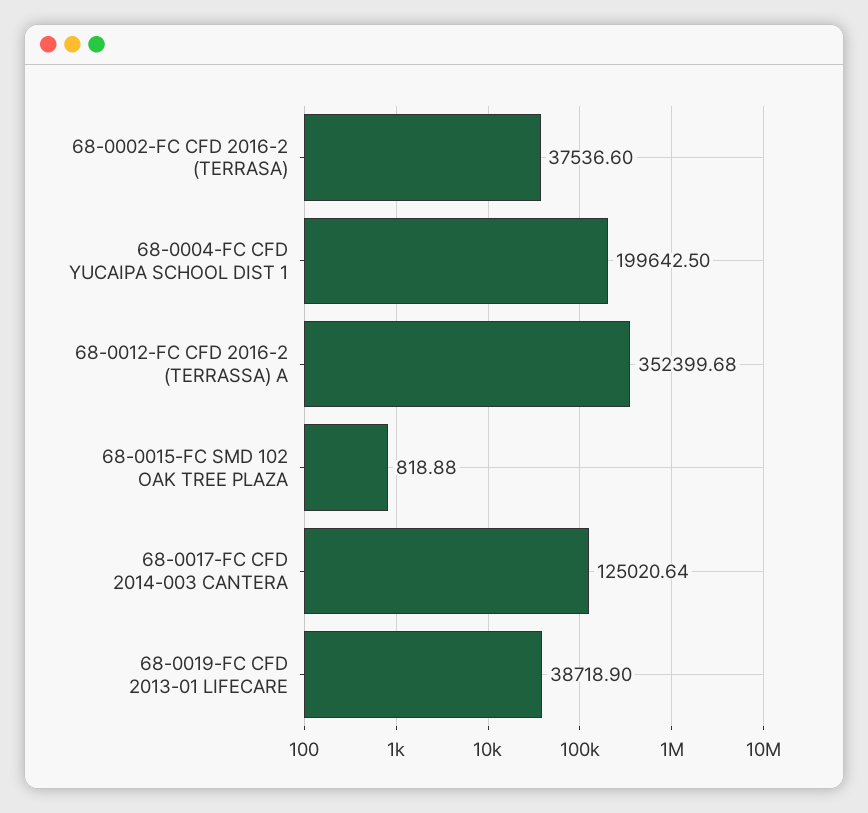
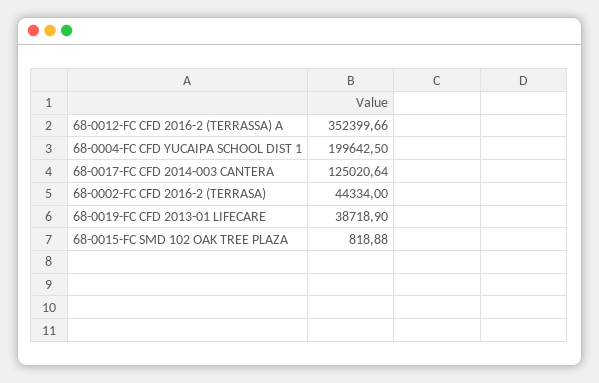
68-0002-FC CFD 2016-2 (TERRASA): 37536.6 -> 44334
68-0012-FC CFD 2016-2 (TERRASSA) A: 352399.68 -> 352399.66

